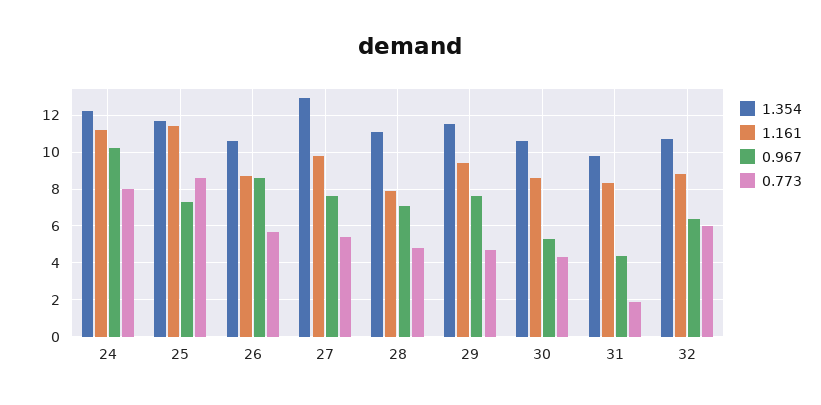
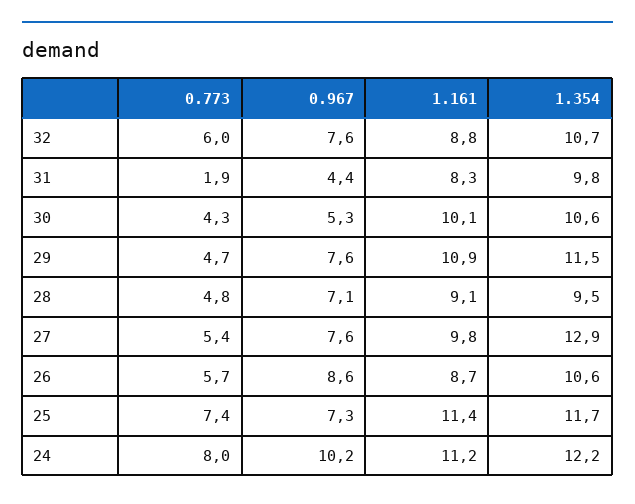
0.773, 25: 8.5 -> 7.4
1.354, 28: 11 -> 9.5
1.161, 28: 8 -> 9.1
1.161, 29: 9.5 -> 10.9
1.161, 30: 8.5 -> 10.1
0.967, 32: 6.5 -> 7.6

